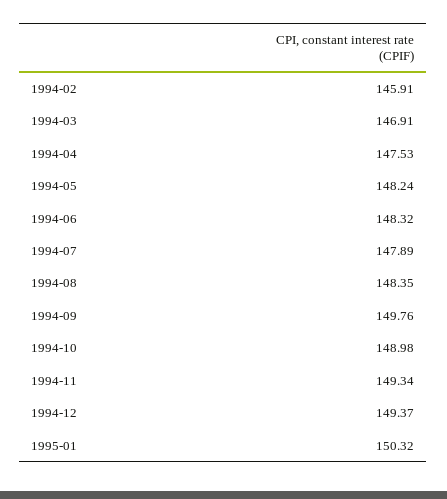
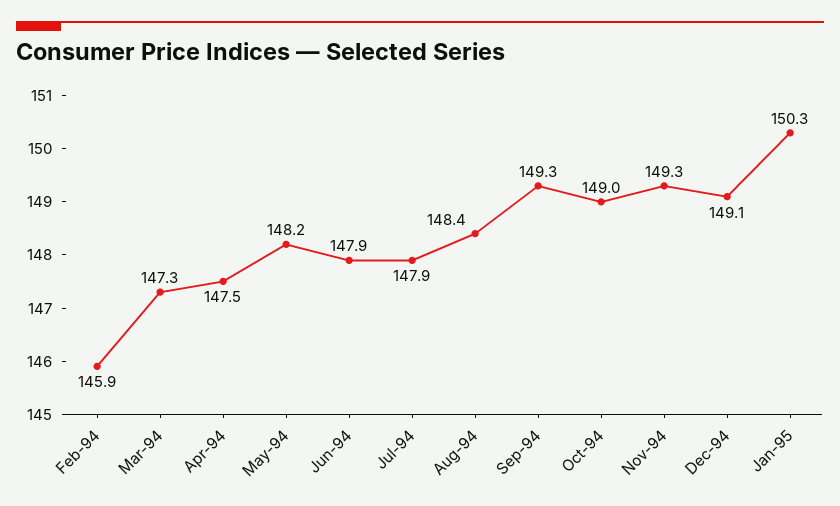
1994-03: 146.91 -> 147.3
1994-06: 148.32 -> 147.9
1994-09: 149.76 -> 149.3
1994-12: 149.37 -> 149.1

